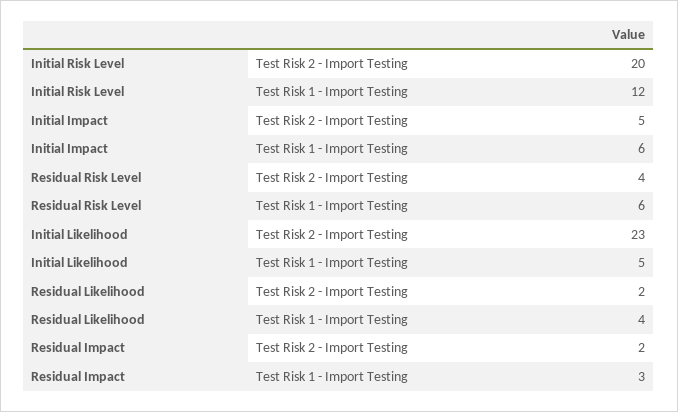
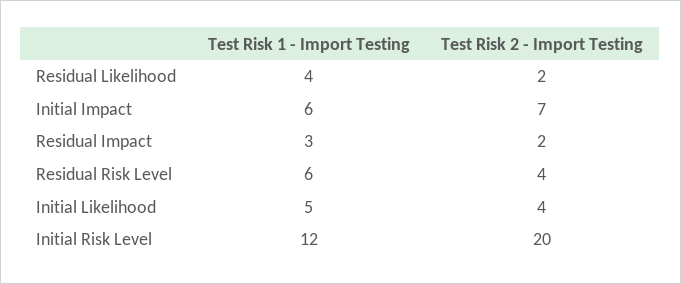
Initial Impact, Test Risk 2 - Import Testing: 5 -> 7
Initial Likelihood, Test Risk 2 - Import Testing: 23 -> 4

